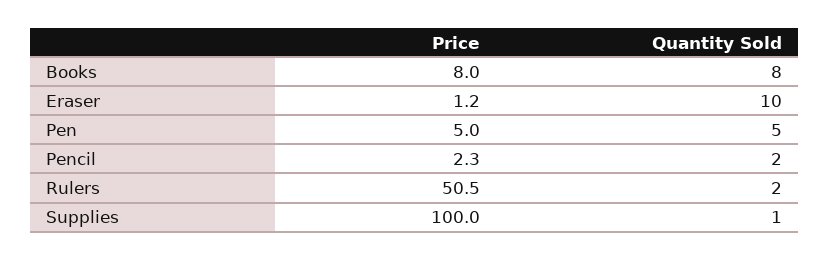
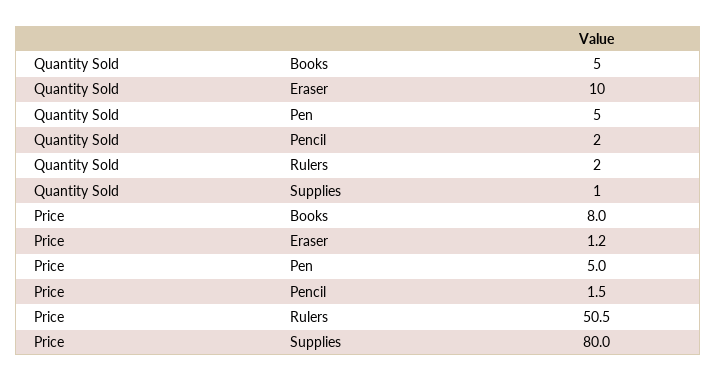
Quantity Sold, Books: 8 -> 5
Price, Pencil: 2.3 -> 1.5
Price, Supplies: 100 -> 80

